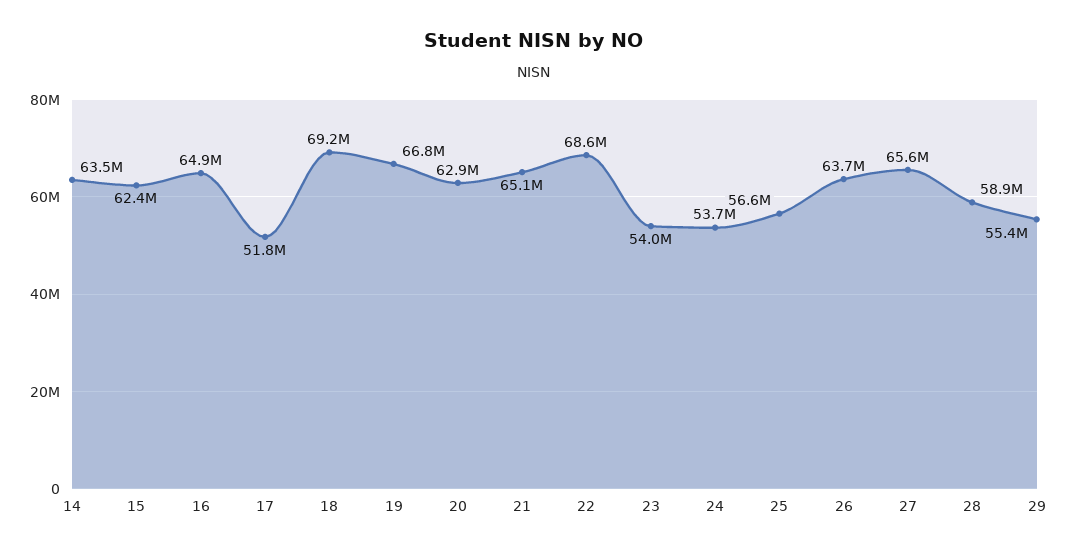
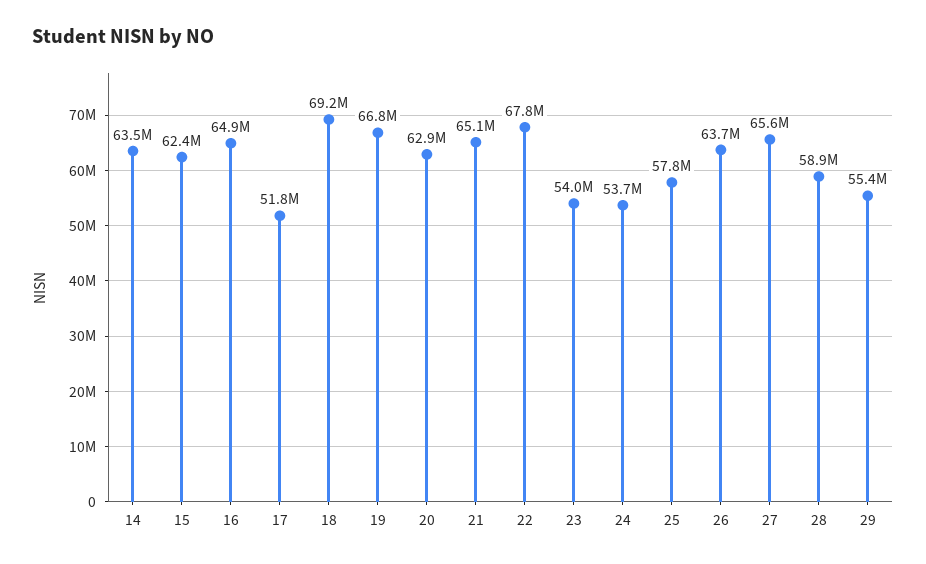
22: 68600000 -> 67800000
25: 56600000 -> 57800000

